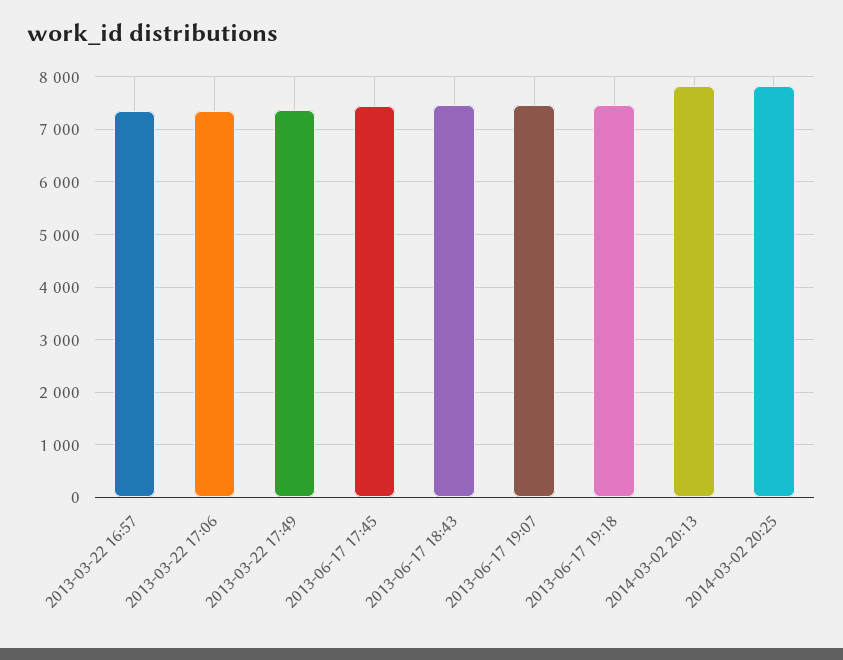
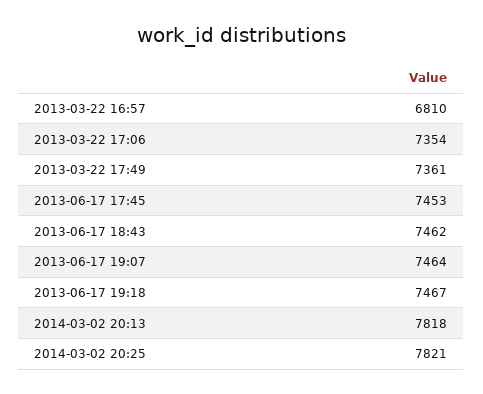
2013-03-22 16:57: 7400 -> 6810

